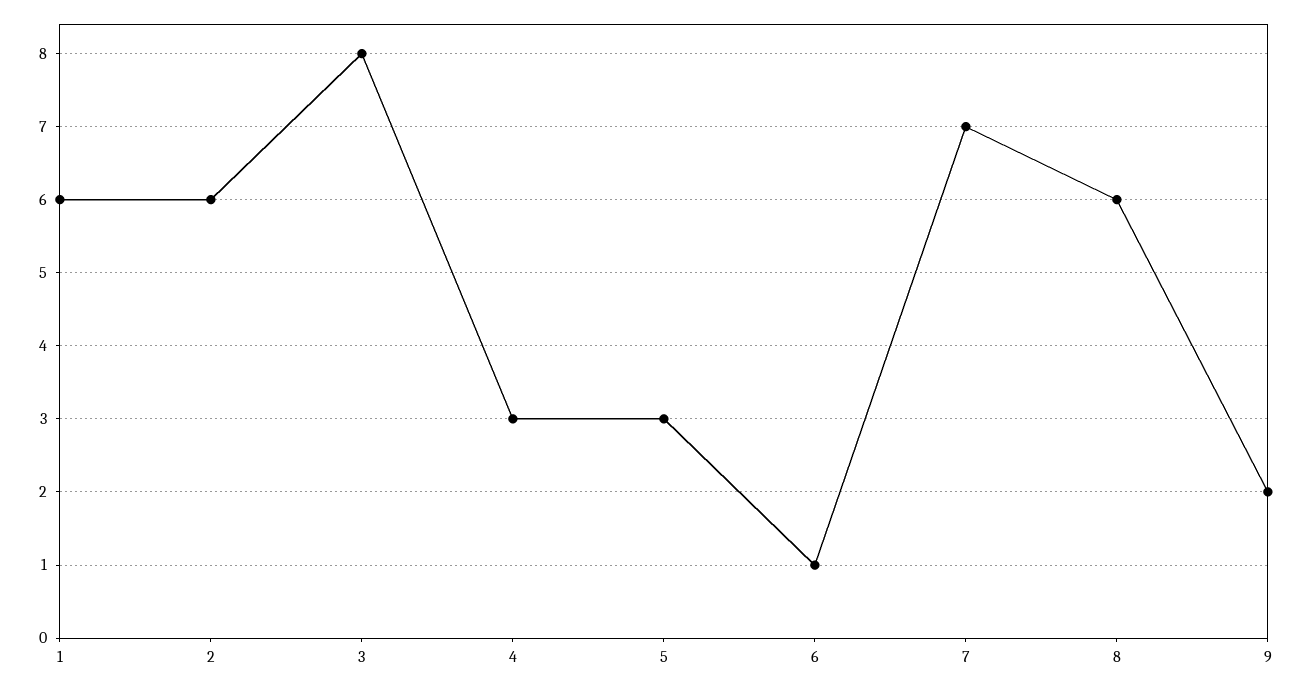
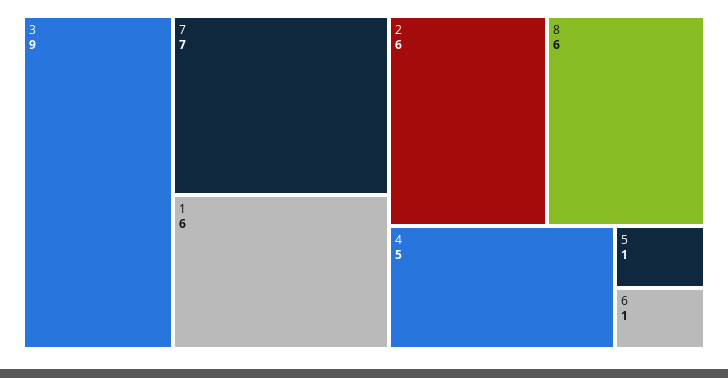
3: 8 -> 9
4: 3 -> 5
5: 3 -> 1
9: 2 -> none

